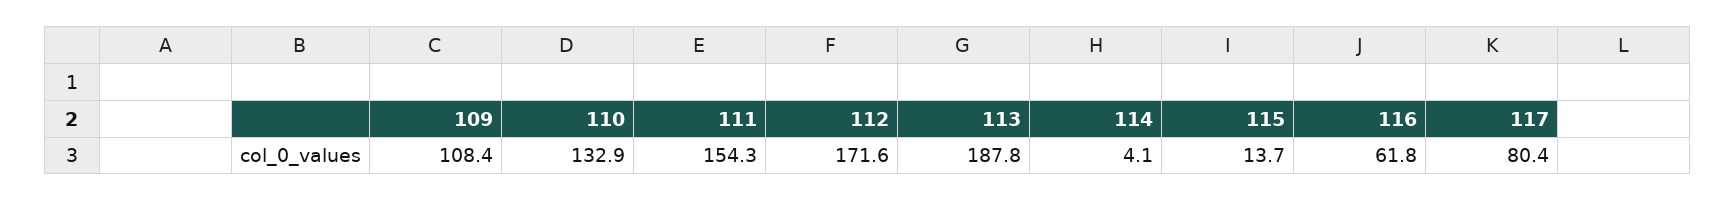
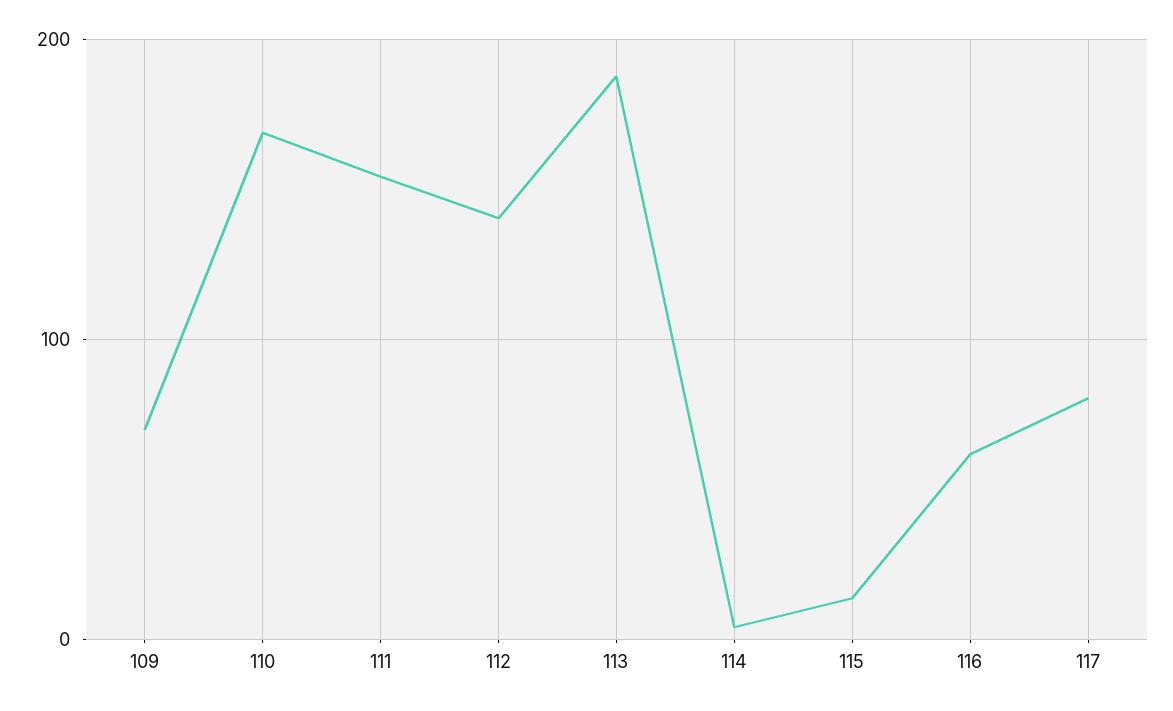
109: 108.4 -> 70
110: 132.9 -> 170
112: 171.6 -> 140

